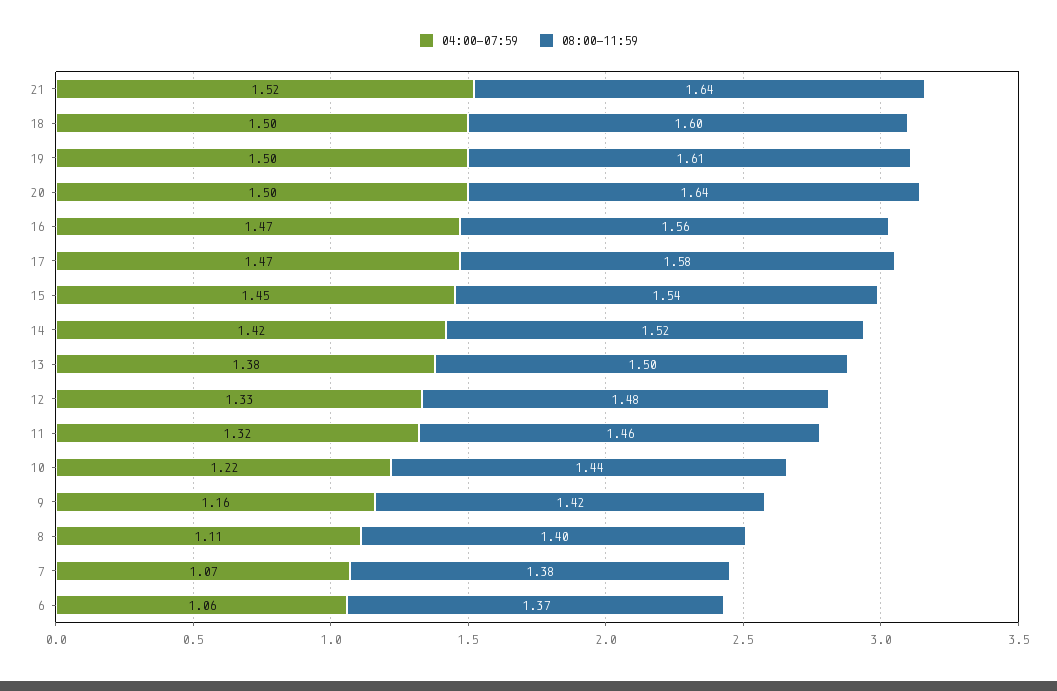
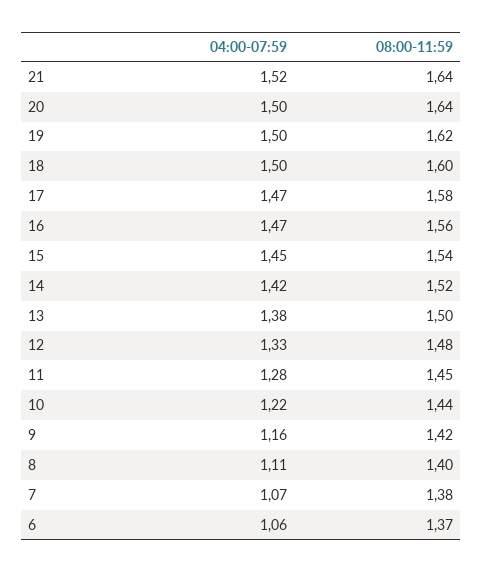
08:00-11:59, 19: 1.61 -> 1.62
04:00-07:59, 11: 1.32 -> 1.28
08:00-11:59, 11: 1.46 -> 1.45

